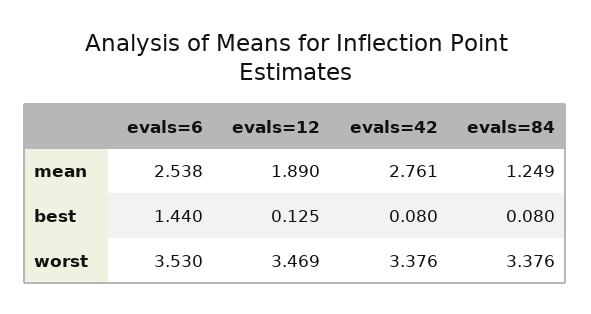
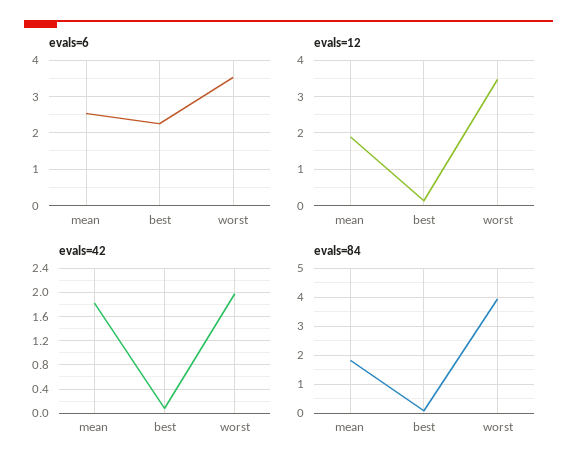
evals=42, mean: 2.761 -> 1.8
evals=84, mean: 1.249 -> 1.75
evals=6, best: 1.44 -> 2.2
evals=42, worst: 3.376 -> 2
evals=84, worst: 3.376 -> 4

